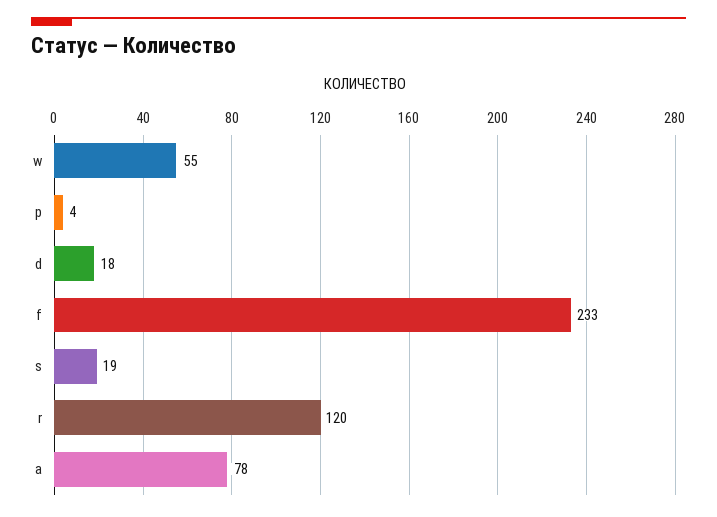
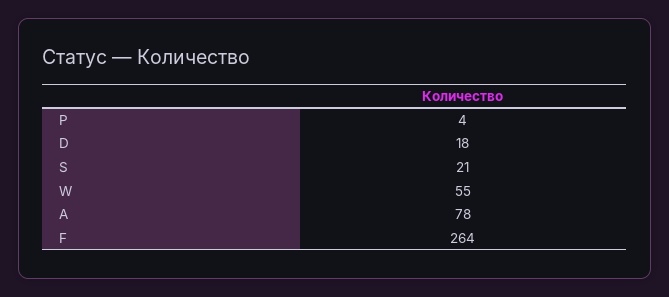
f: 233 -> 264
s: 19 -> 21
r: 120 -> none

